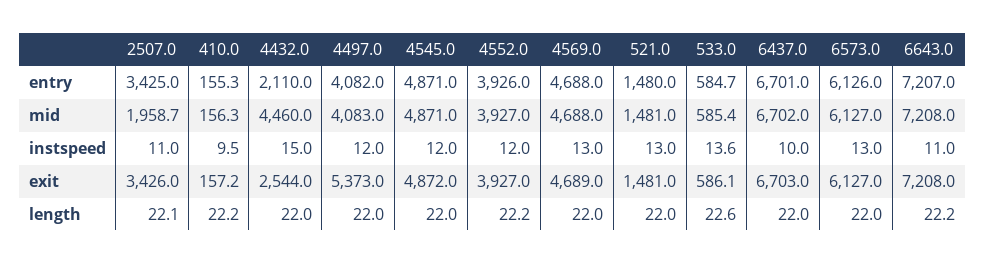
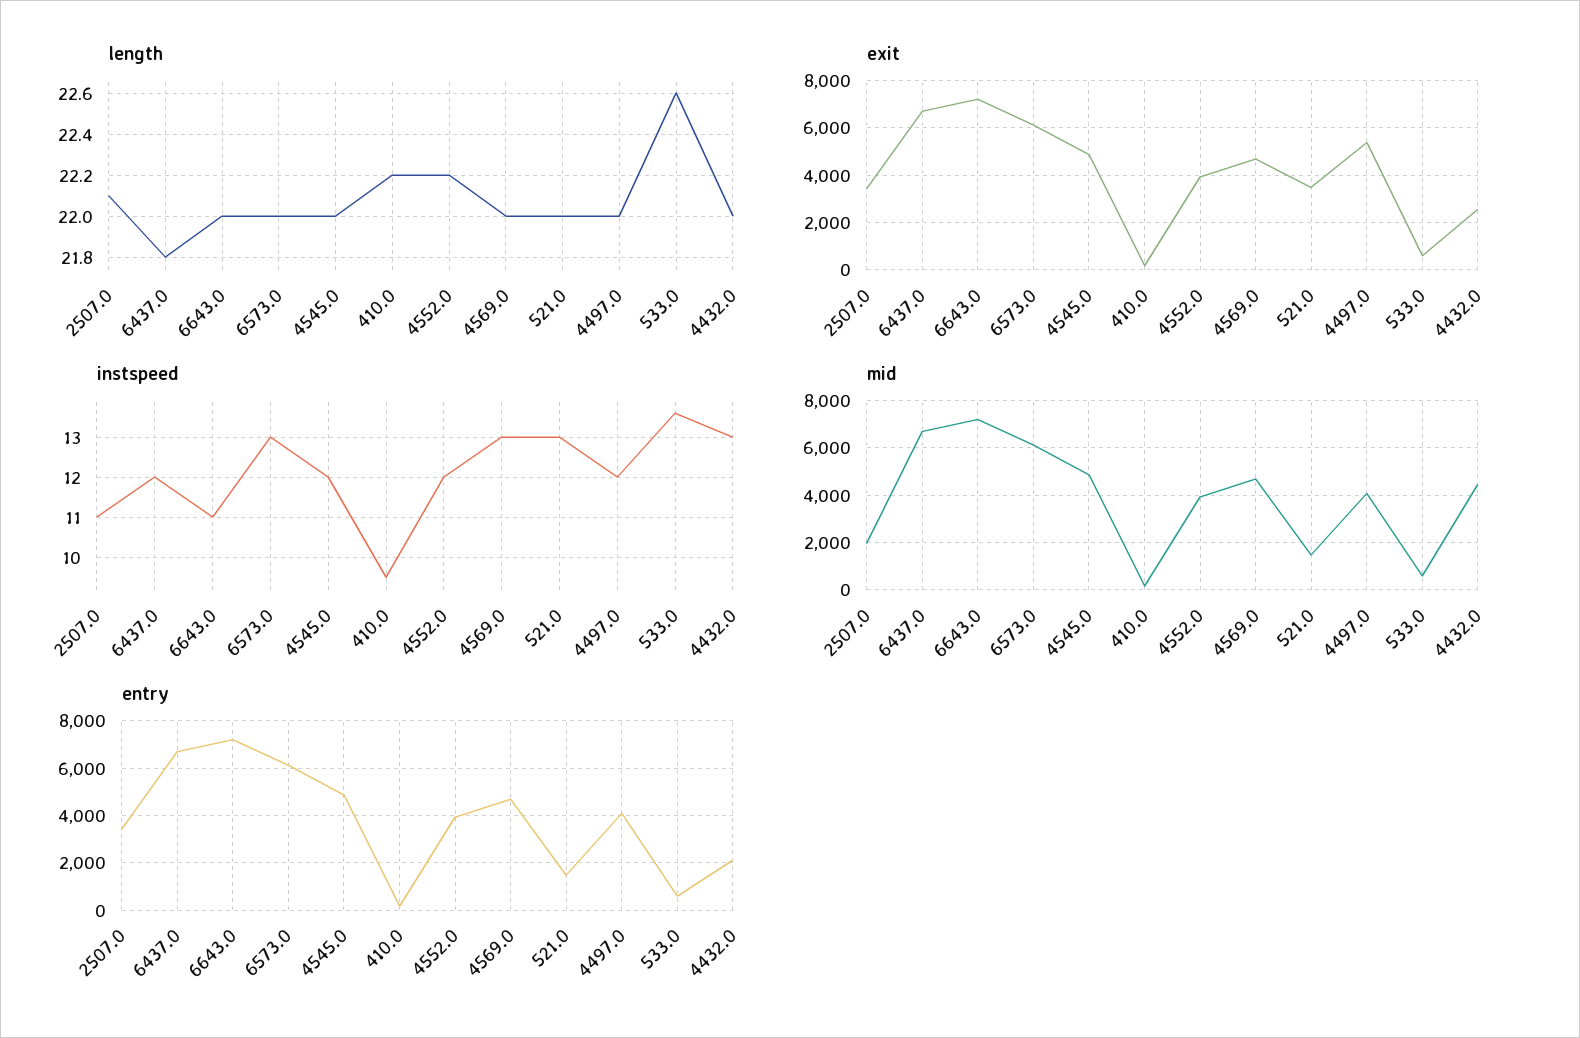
instspeed, 4432.0: 15 -> 13
instspeed, 6437.0: 10 -> 12
exit, 521.0: 1481 -> 3500
length, 6437.0: 22 -> 21.8
length, 6643.0: 22.2 -> 22

